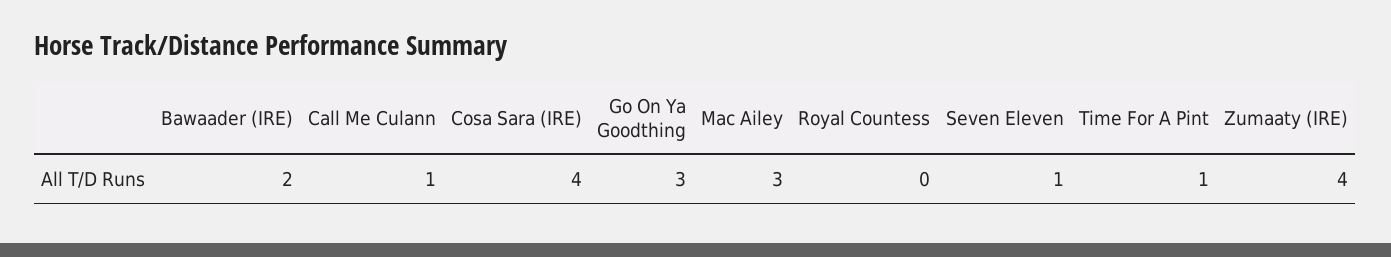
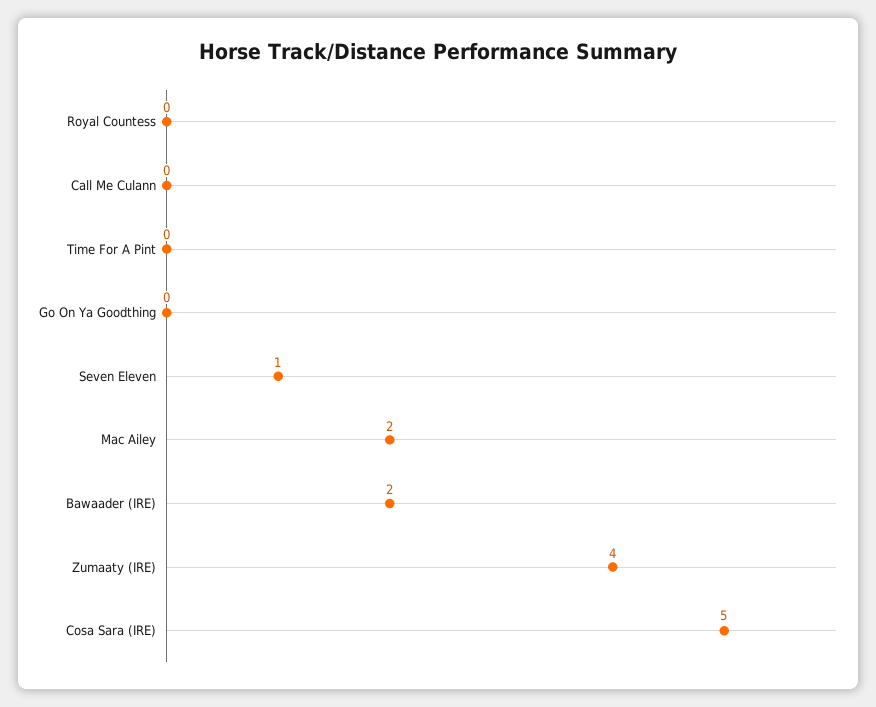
Call Me Culann: 1 -> 0
Cosa Sara (IRE): 4 -> 5
Go On Ya Goodthing: 3 -> 0
Mac Ailey: 3 -> 2
Time For A Pint: 1 -> 0

